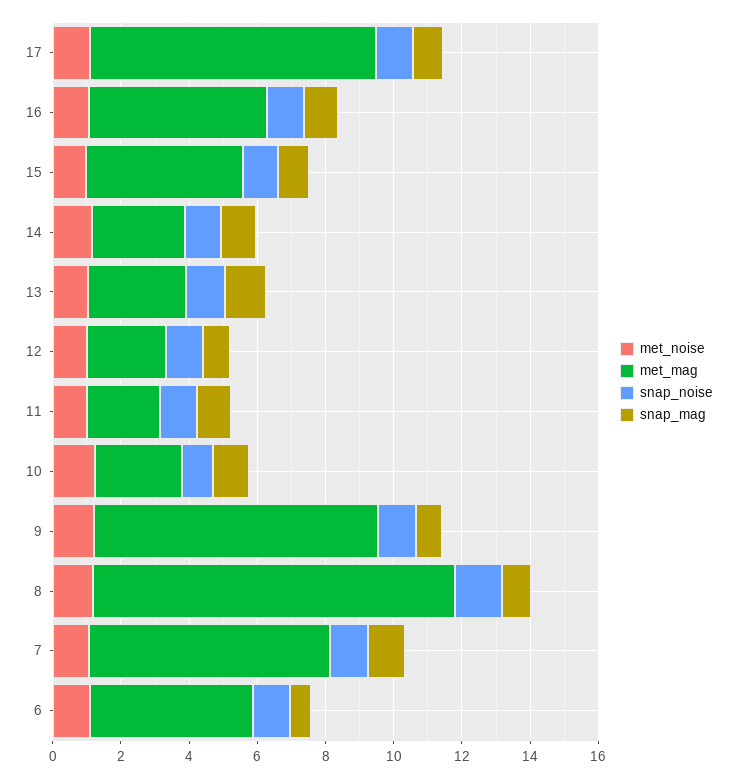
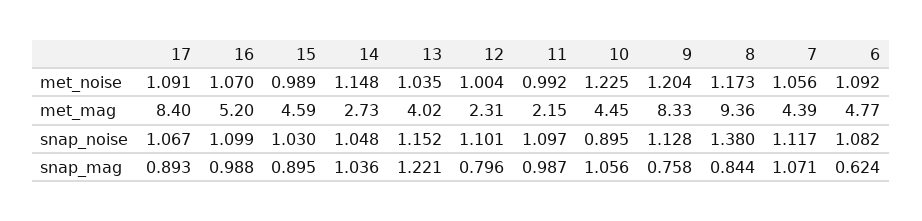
met_mag, 13: 3 -> 4.02
met_mag, 10: 2.5 -> 4.45
met_mag, 8: 10.5 -> 9.36
met_mag, 7: 7 -> 4.39

